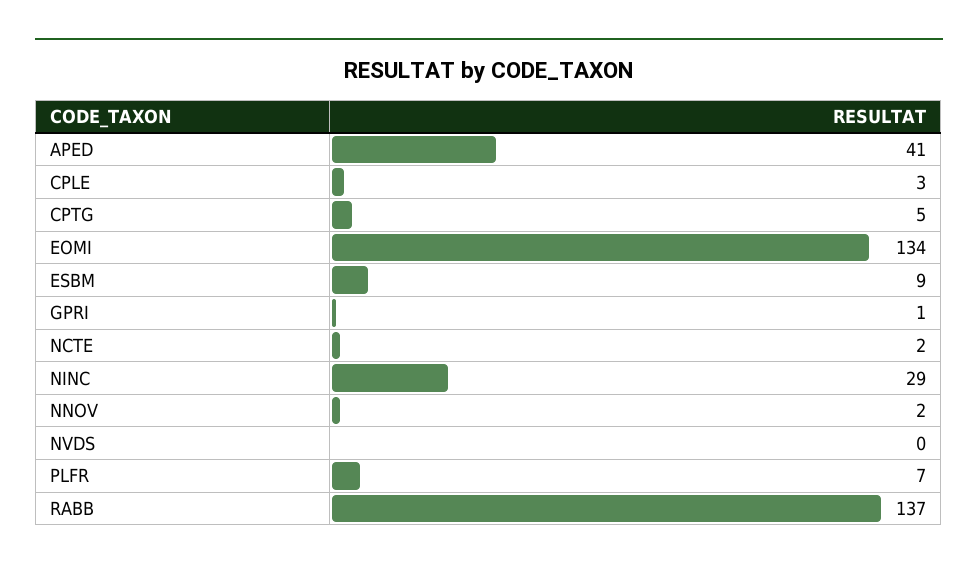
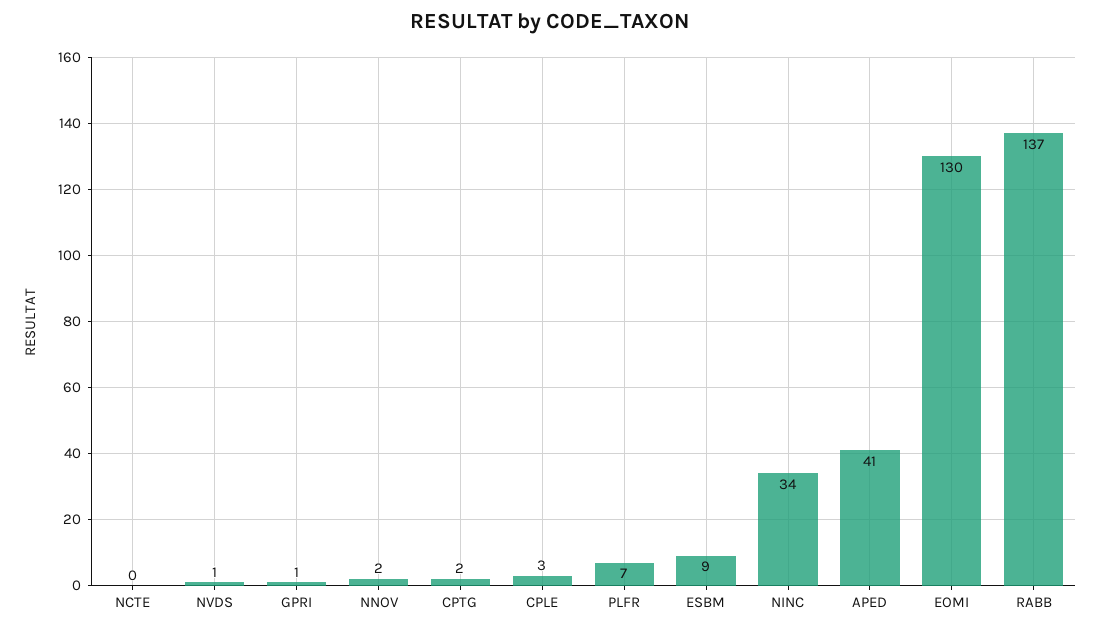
CPTG: 5 -> 2
EOMI: 134 -> 130
NCTE: 2 -> 0
NINC: 29 -> 34
NVDS: 0 -> 1

